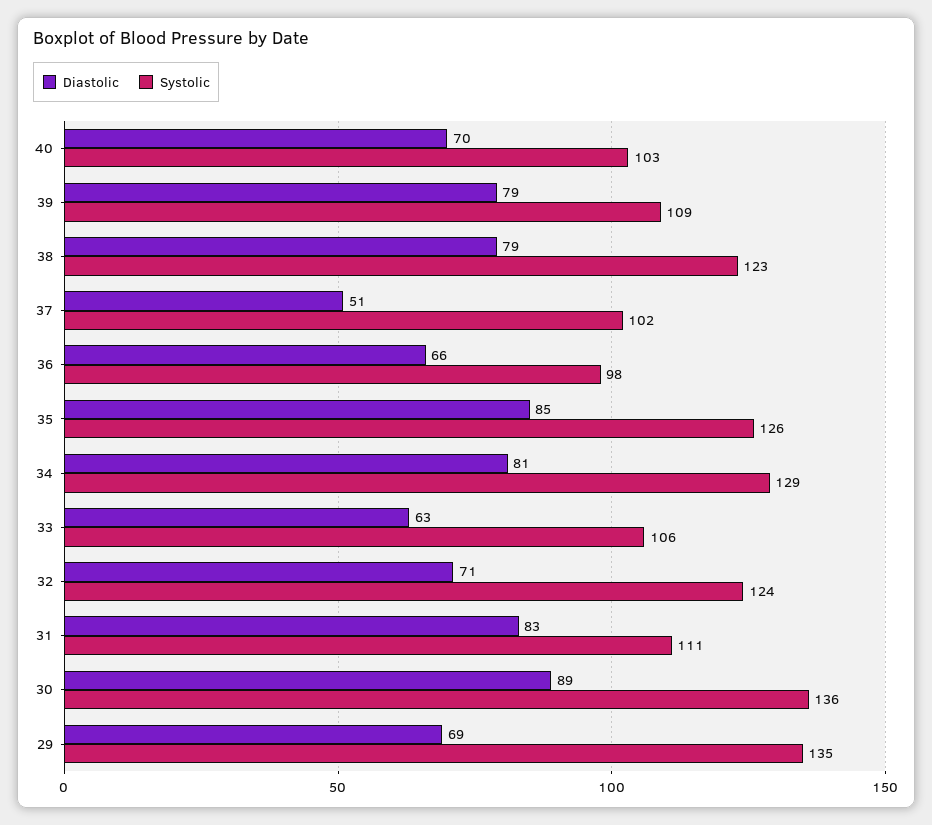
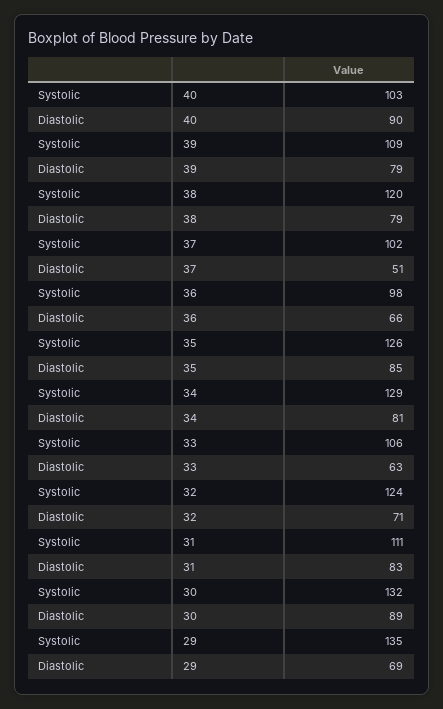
Diastolic, 40: 70 -> 90
Systolic, 38: 123 -> 120
Systolic, 30: 136 -> 132

